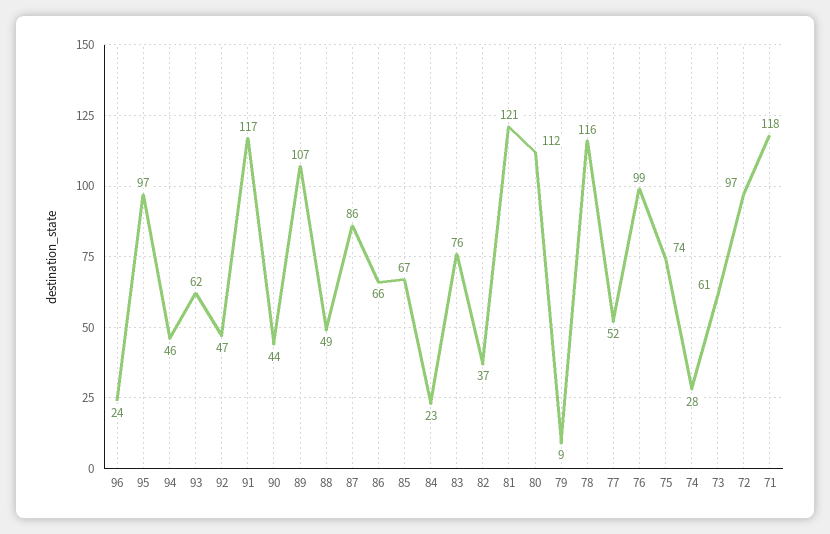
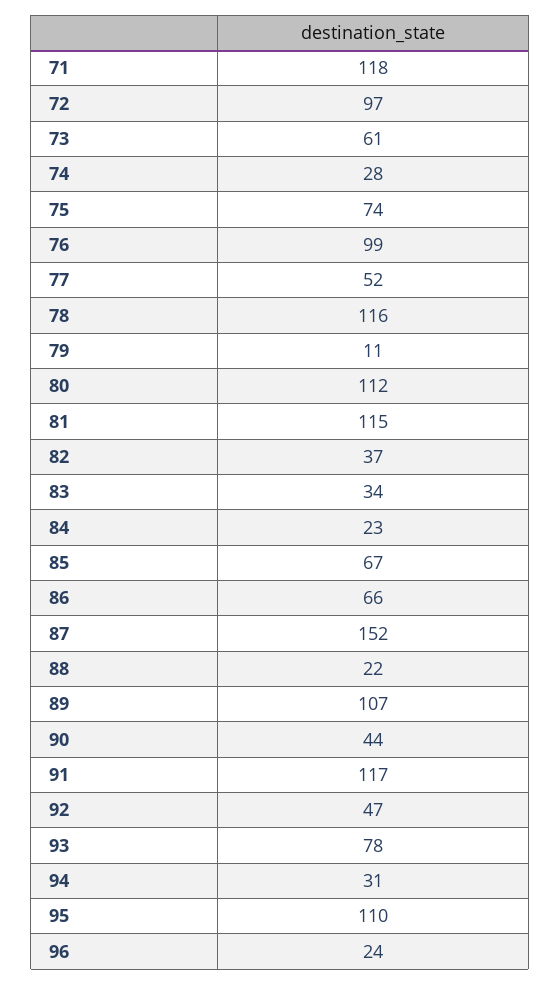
95: 97 -> 110
94: 46 -> 31
93: 62 -> 78
88: 49 -> 22
87: 86 -> 152
83: 76 -> 34
81: 121 -> 115
79: 9 -> 11

